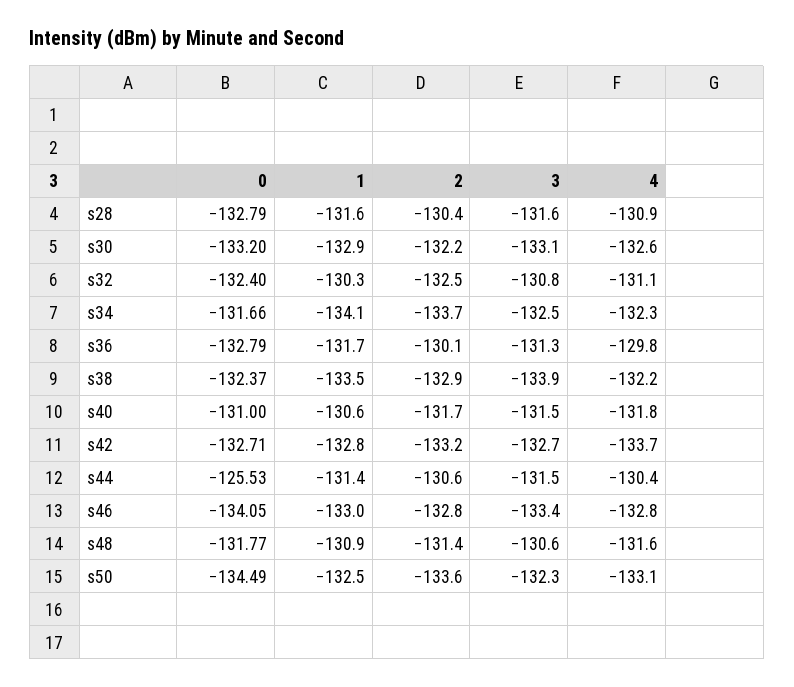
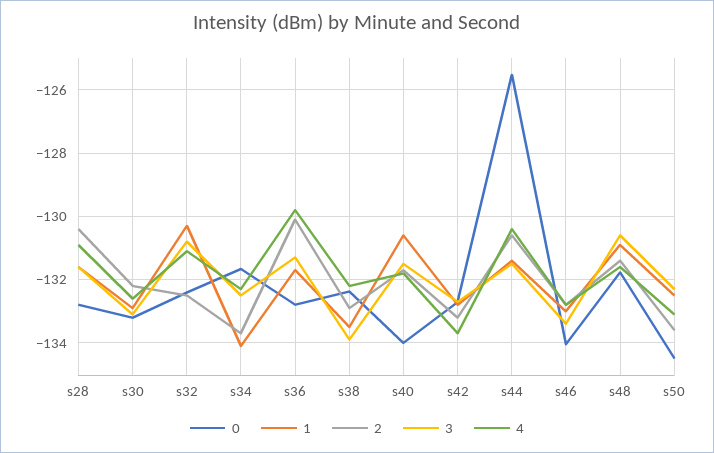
0, s40: -131 -> -134

